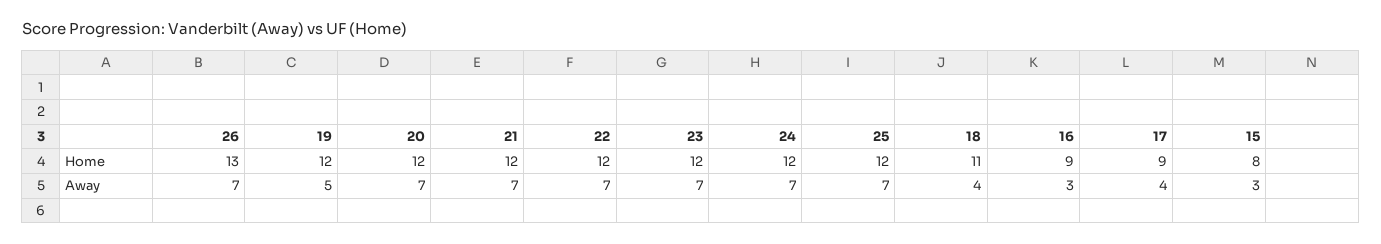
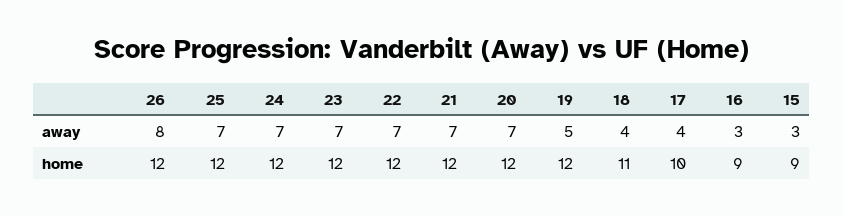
26, Home: 13 -> 12
17, Home: 9 -> 10
15, Home: 8 -> 9
26, Away: 7 -> 8

